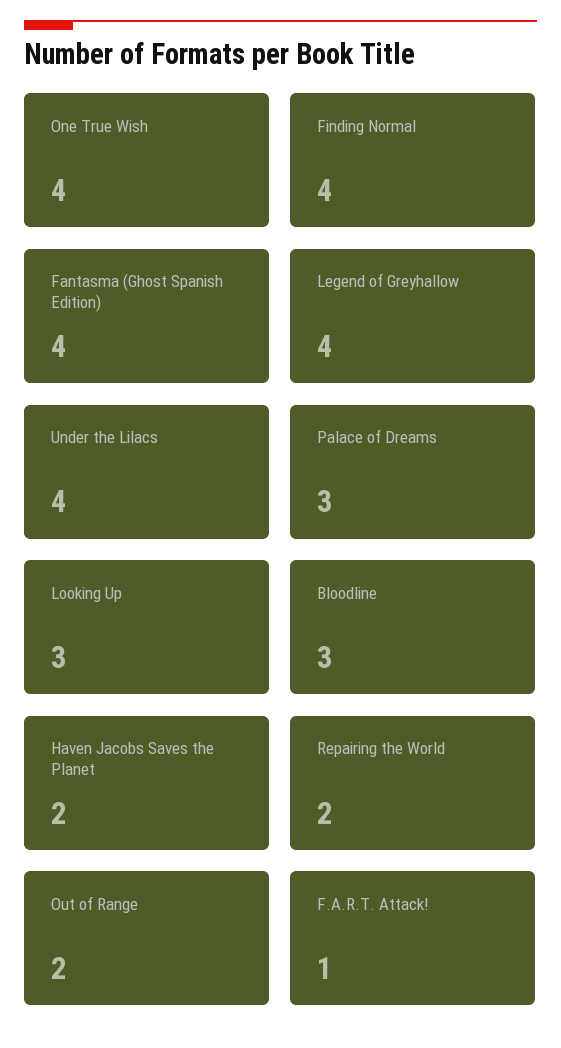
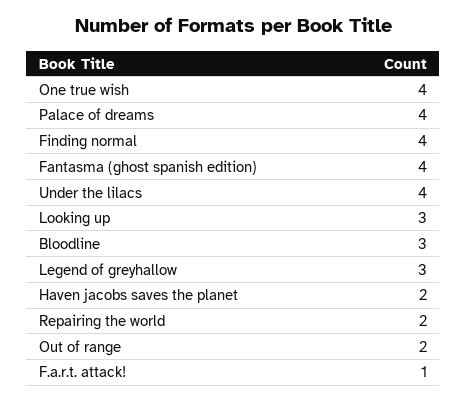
Legend of Greyhallow: 4 -> 3
Palace of Dreams: 3 -> 4

